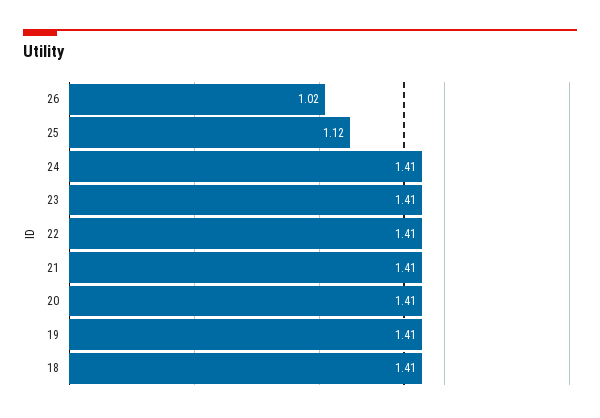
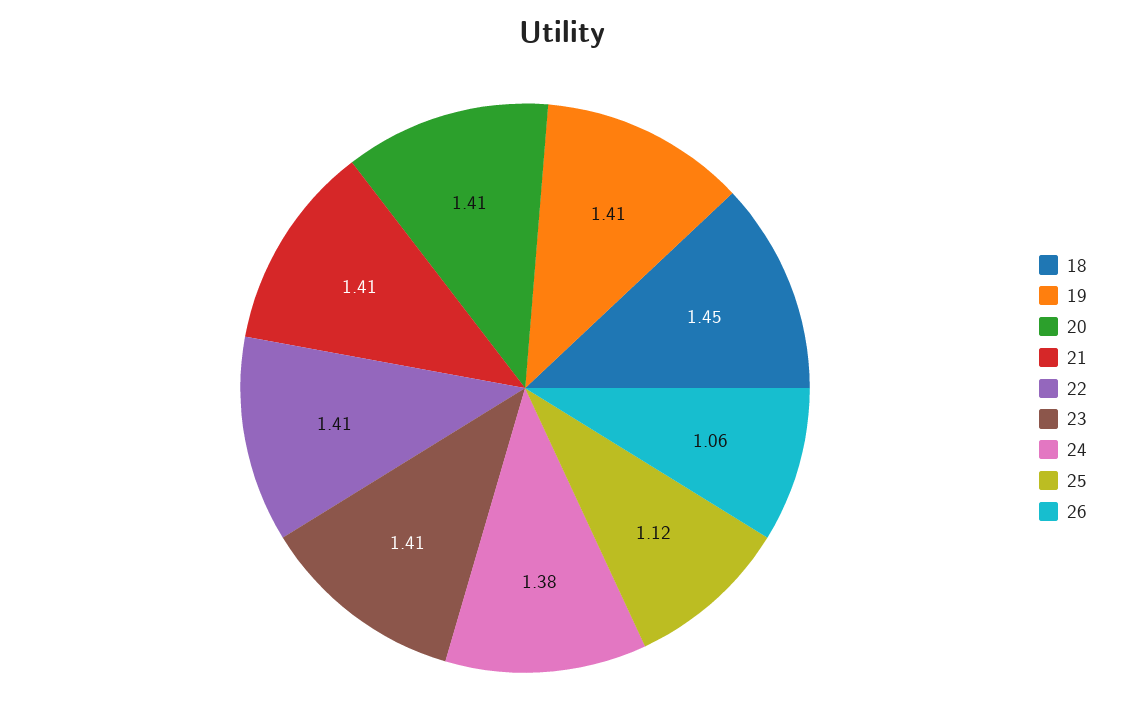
26: 1.02 -> 1.06
24: 1.41 -> 1.38
18: 1.41 -> 1.45

